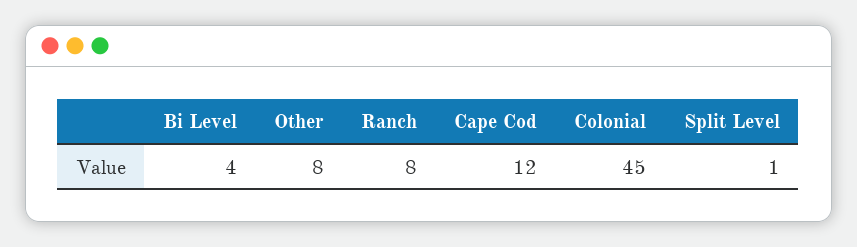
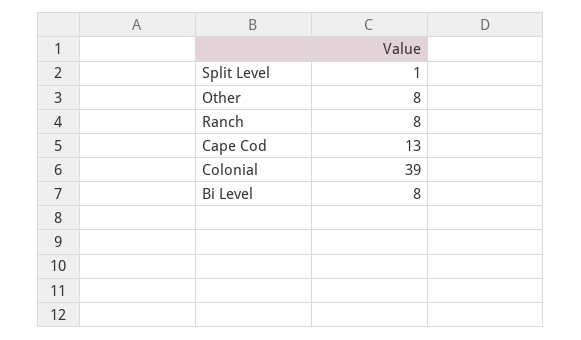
Bi Level: 4 -> 8
Cape Cod: 12 -> 13
Colonial: 45 -> 39

